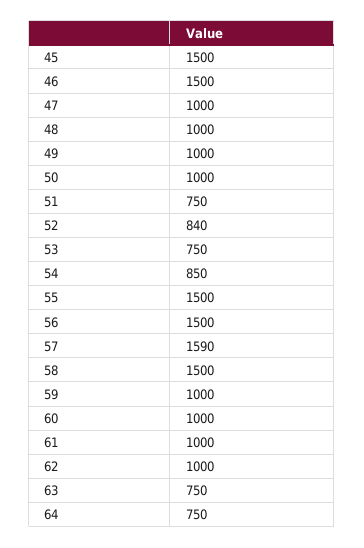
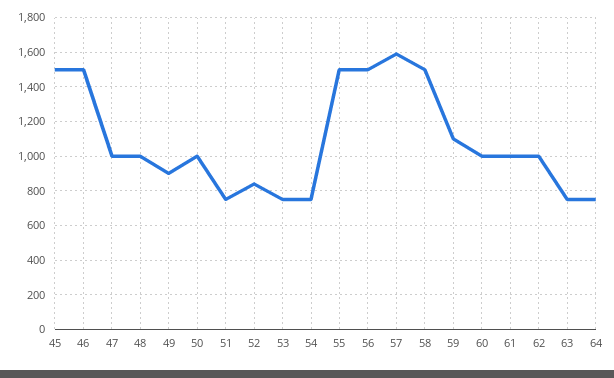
49: 1000 -> 900
54: 850 -> 750
59: 1000 -> 1100

